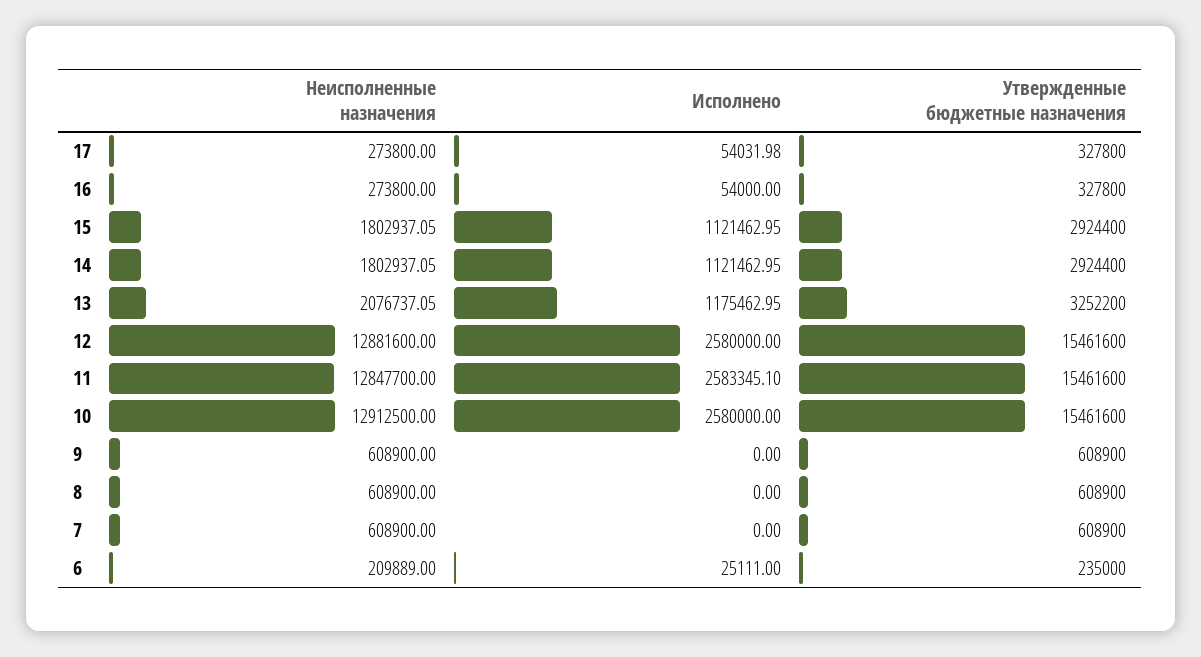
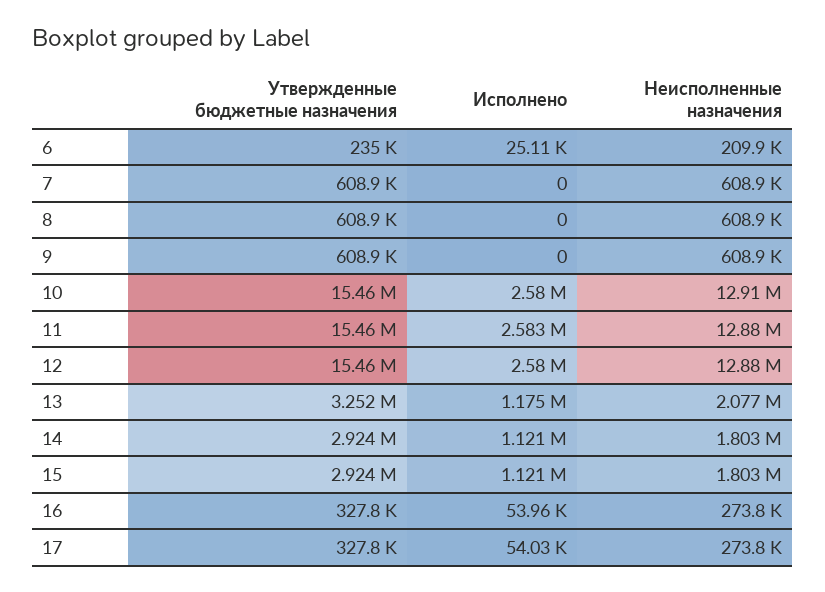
Исполнено, 16: 54000 -> 53960
Неисполненные назначения, 11: 12847700 -> 12880000

